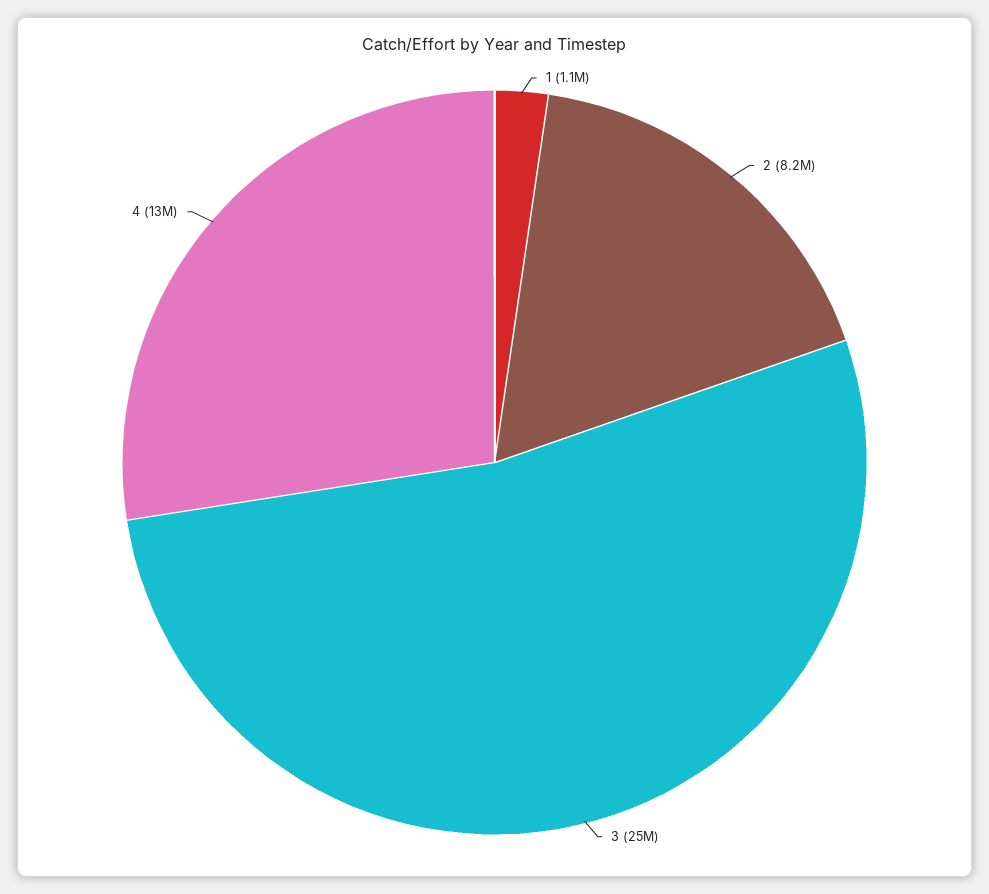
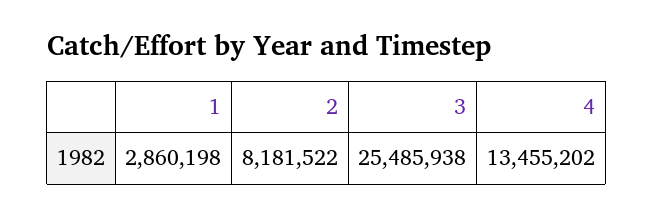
1: 1100000 -> 2860198

